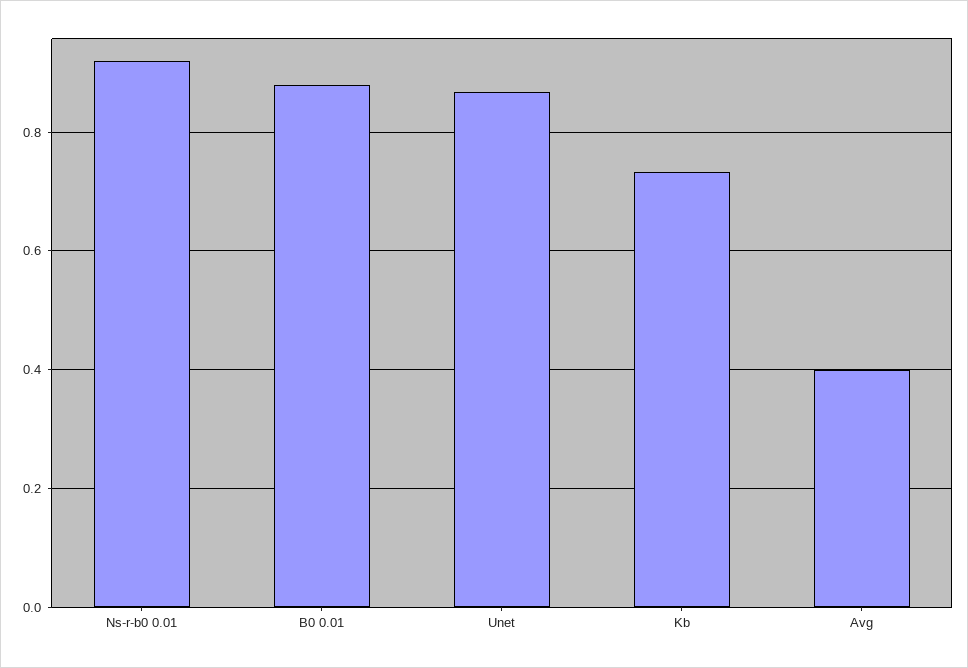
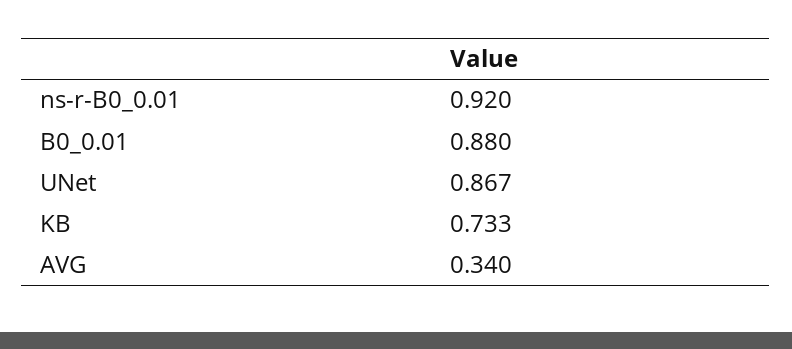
Avg: 0.4 -> 0.34

